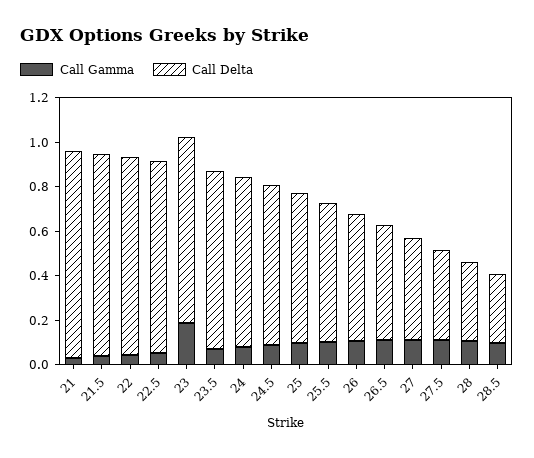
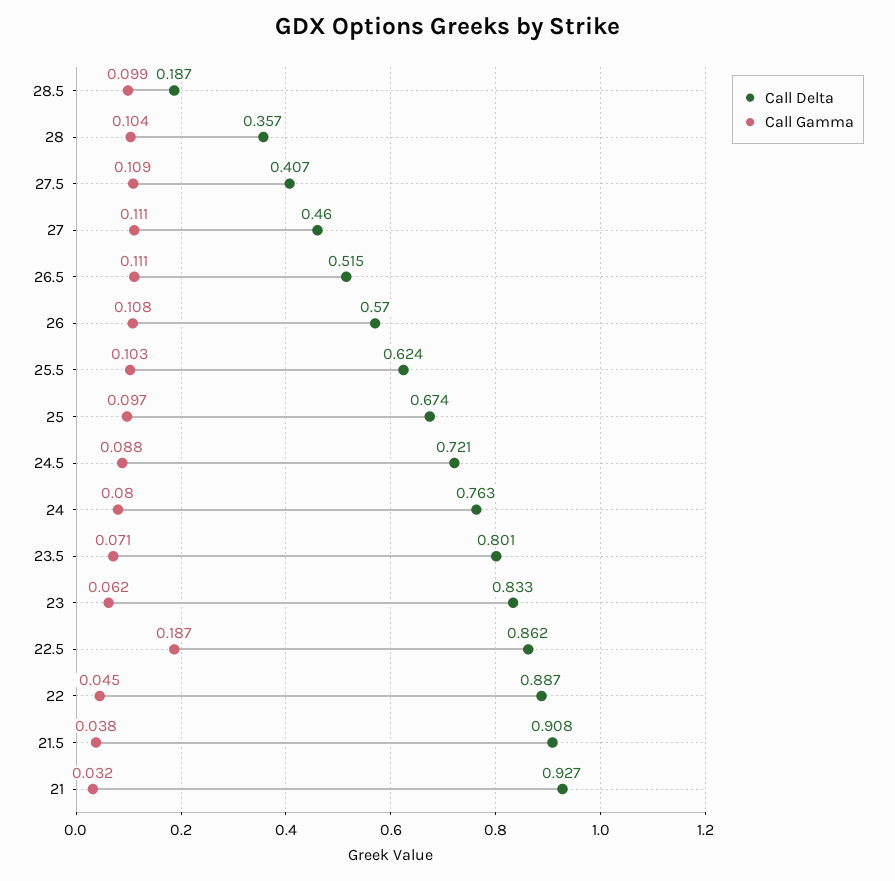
Call Gamma, 22.5: 0.05 -> 0.187
Call Gamma, 23: 0.2 -> 0.062
Call Delta, 28.5: 0.3 -> 0.187

